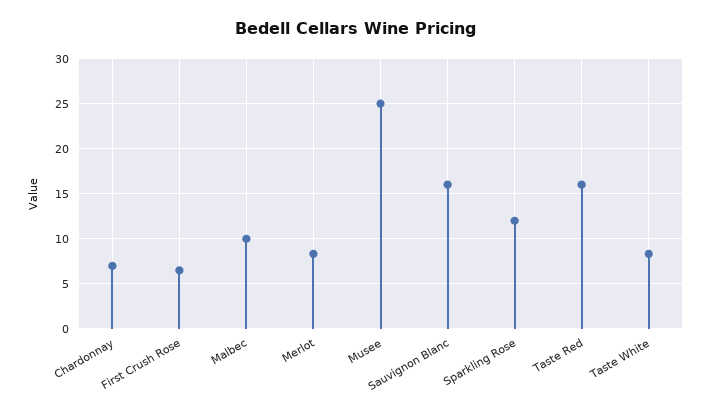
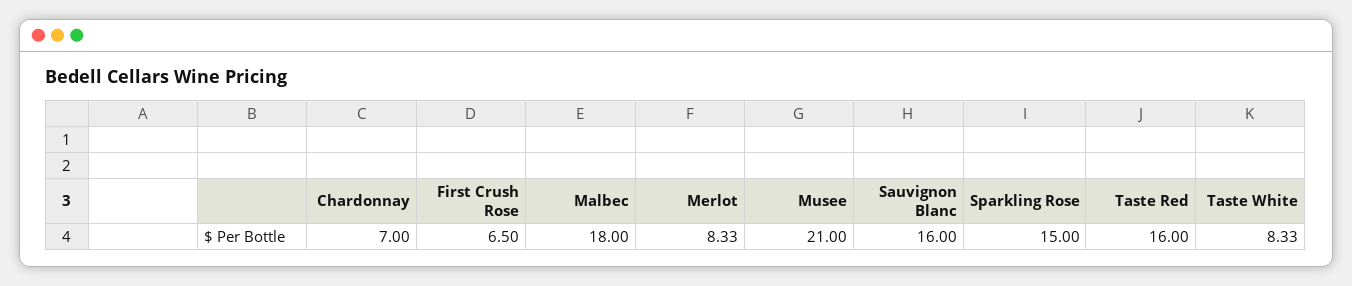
Malbec: 10 -> 18
Musee: 25 -> 21
Sparkling Rose: 12 -> 15

